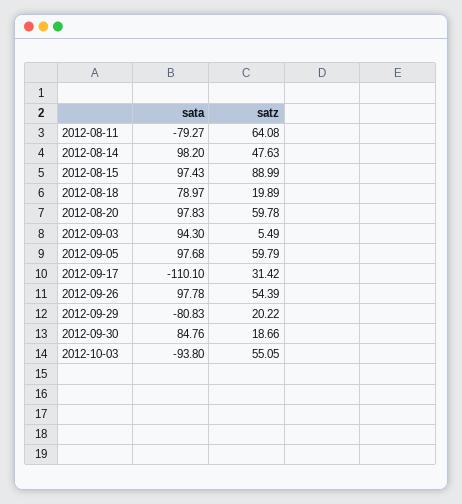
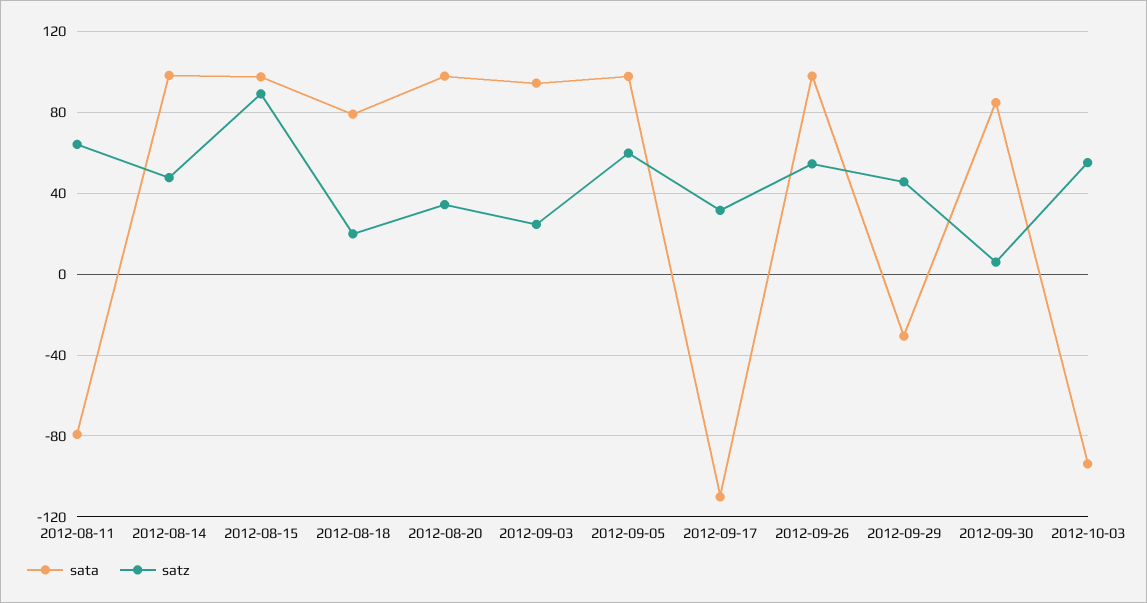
satz, 2012-08-20: 59.78 -> 35
satz, 2012-09-03: 5.49 -> 25
sata, 2012-09-29: -80.83 -> -30
satz, 2012-09-29: 20.22 -> 45
satz, 2012-09-30: 18.66 -> 5

